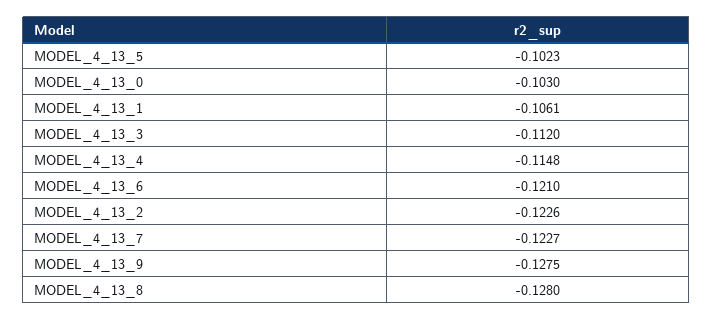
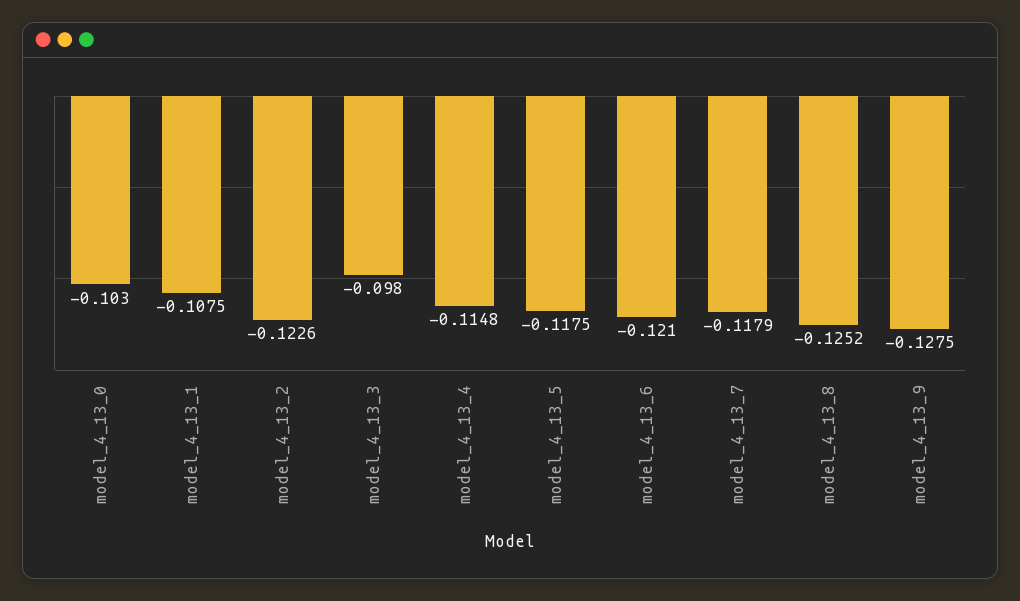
MODEL_4_13_5: -0.1023 -> -0.1175
MODEL_4_13_1: -0.1061 -> -0.1075
MODEL_4_13_3: -0.112 -> -0.098
MODEL_4_13_7: -0.1227 -> -0.1179
MODEL_4_13_8: -0.128 -> -0.1252

